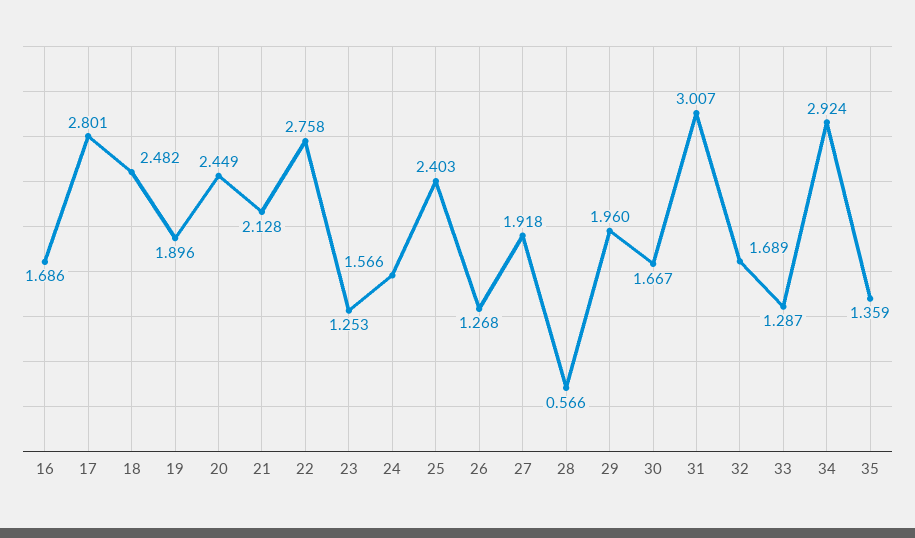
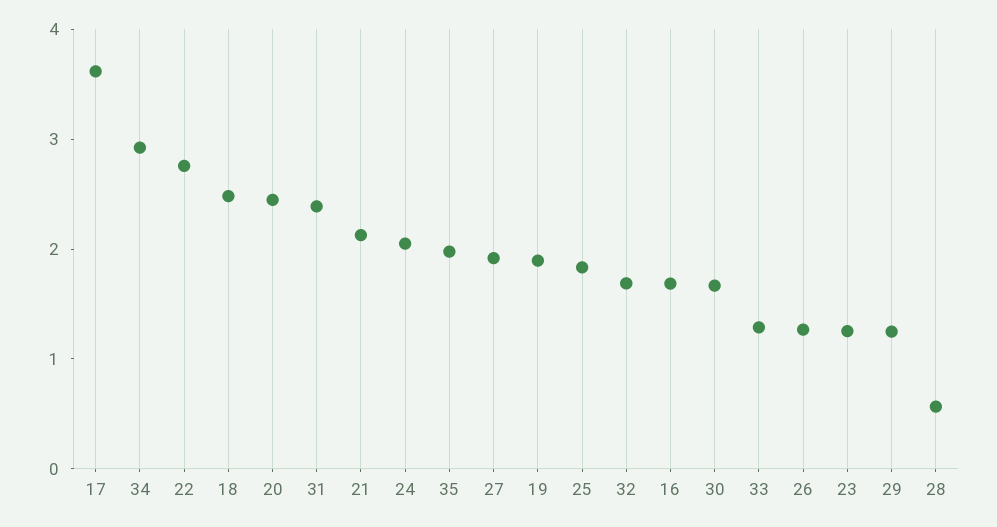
17: 2.801 -> 3.6
24: 1.566 -> 2
25: 2.403 -> 1.8
29: 1.96 -> 1.2
31: 3.007 -> 2.4
35: 1.359 -> 2

